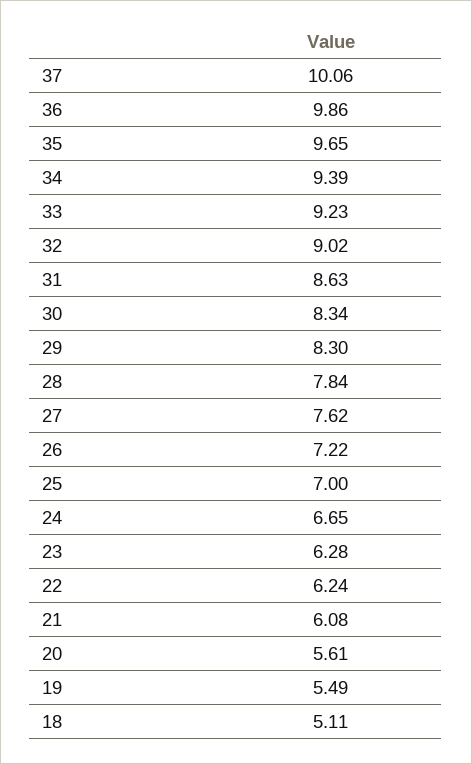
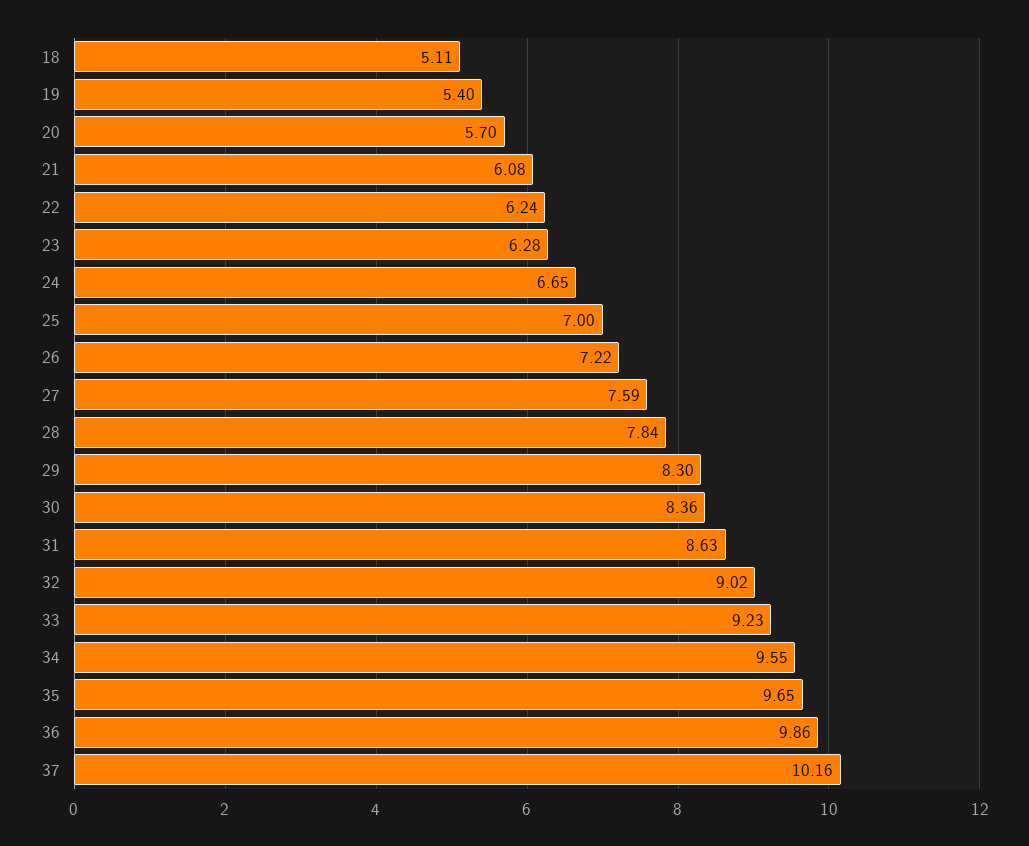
37: 10.06 -> 10.16
34: 9.39 -> 9.55
30: 8.34 -> 8.36
27: 7.62 -> 7.59
20: 5.61 -> 5.7
19: 5.49 -> 5.4

